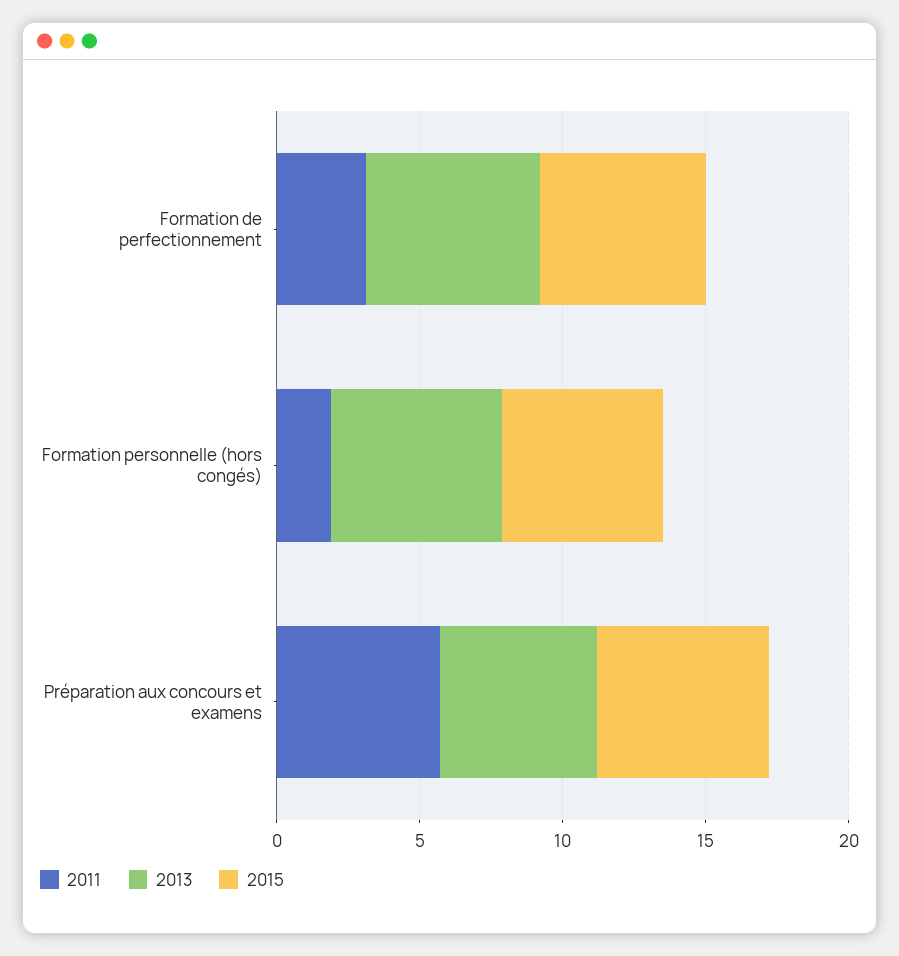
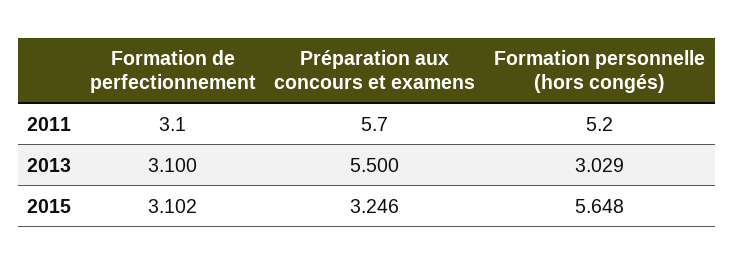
2013, Formation de perfectionnement: 6 -> 3.1
2015, Formation de perfectionnement: 6 -> 3.102
2011, Formation personnelle (hors congés): 2 -> 5.2
2013, Formation personnelle (hors congés): 6 -> 3.029
2015, Préparation aux concours et examens: 6 -> 3.246

